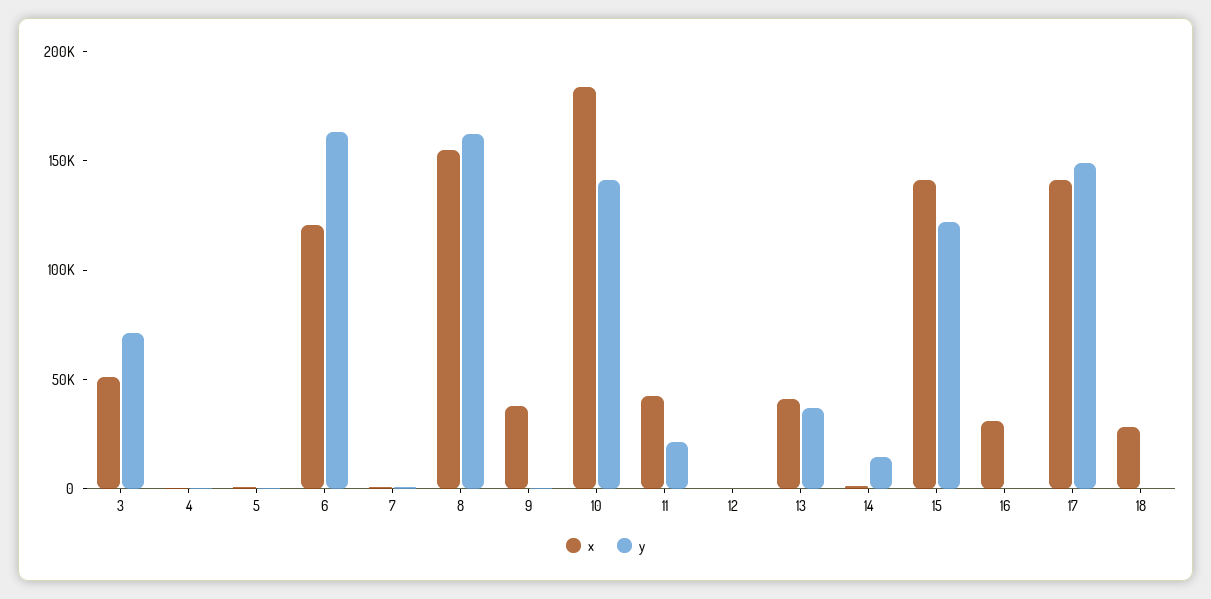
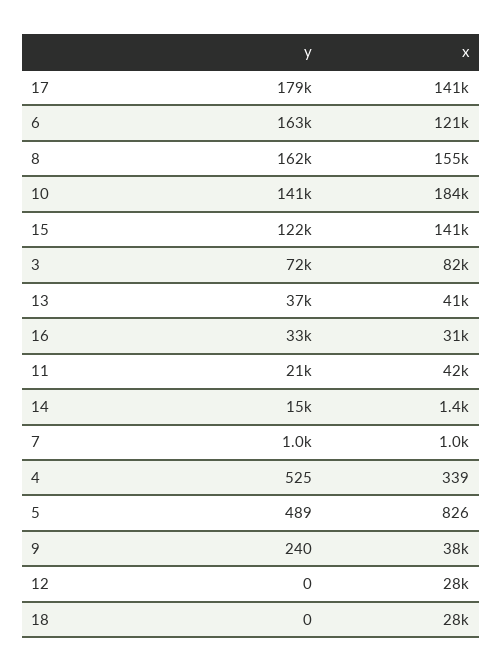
x, 3: 50000 -> 82000
x, 12: 0 -> 28000
y, 16: 0 -> 33000
y, 17: 150000 -> 179000

